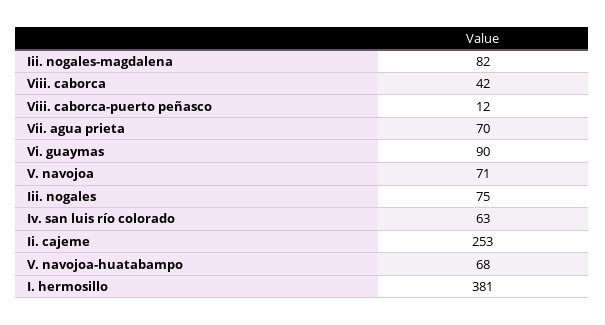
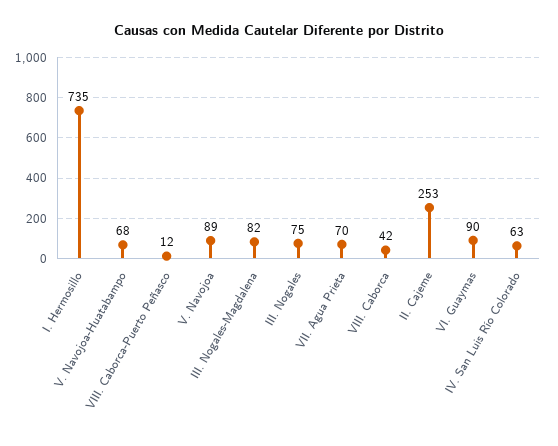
V. navojoa: 71 -> 89
I. hermosillo: 381 -> 735

